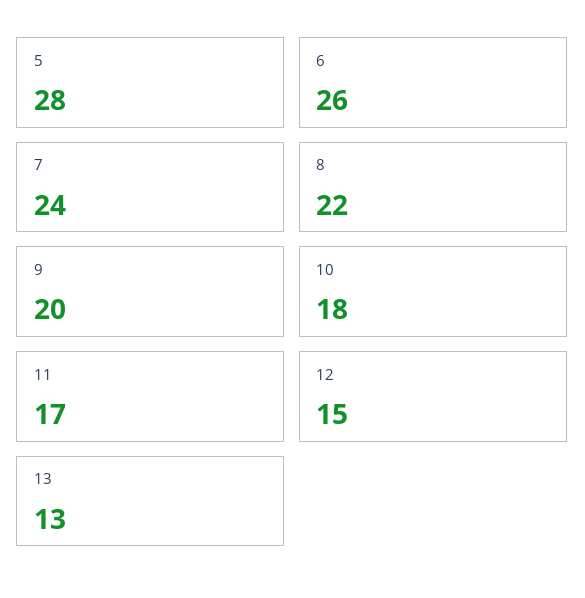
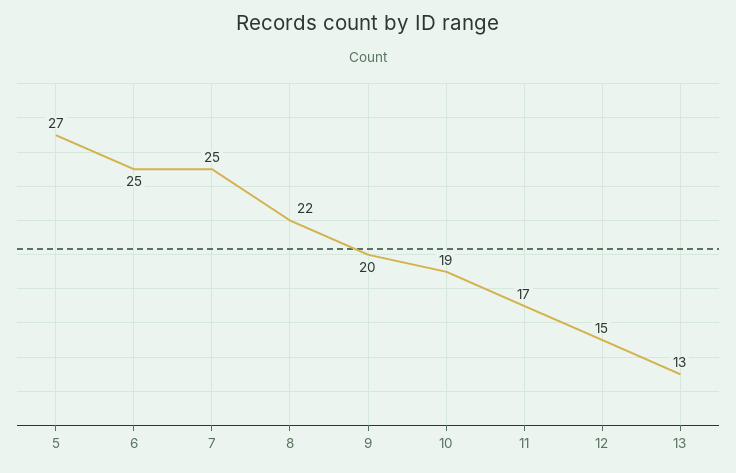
5: 28 -> 27
6: 26 -> 25
7: 24 -> 25
10: 18 -> 19

